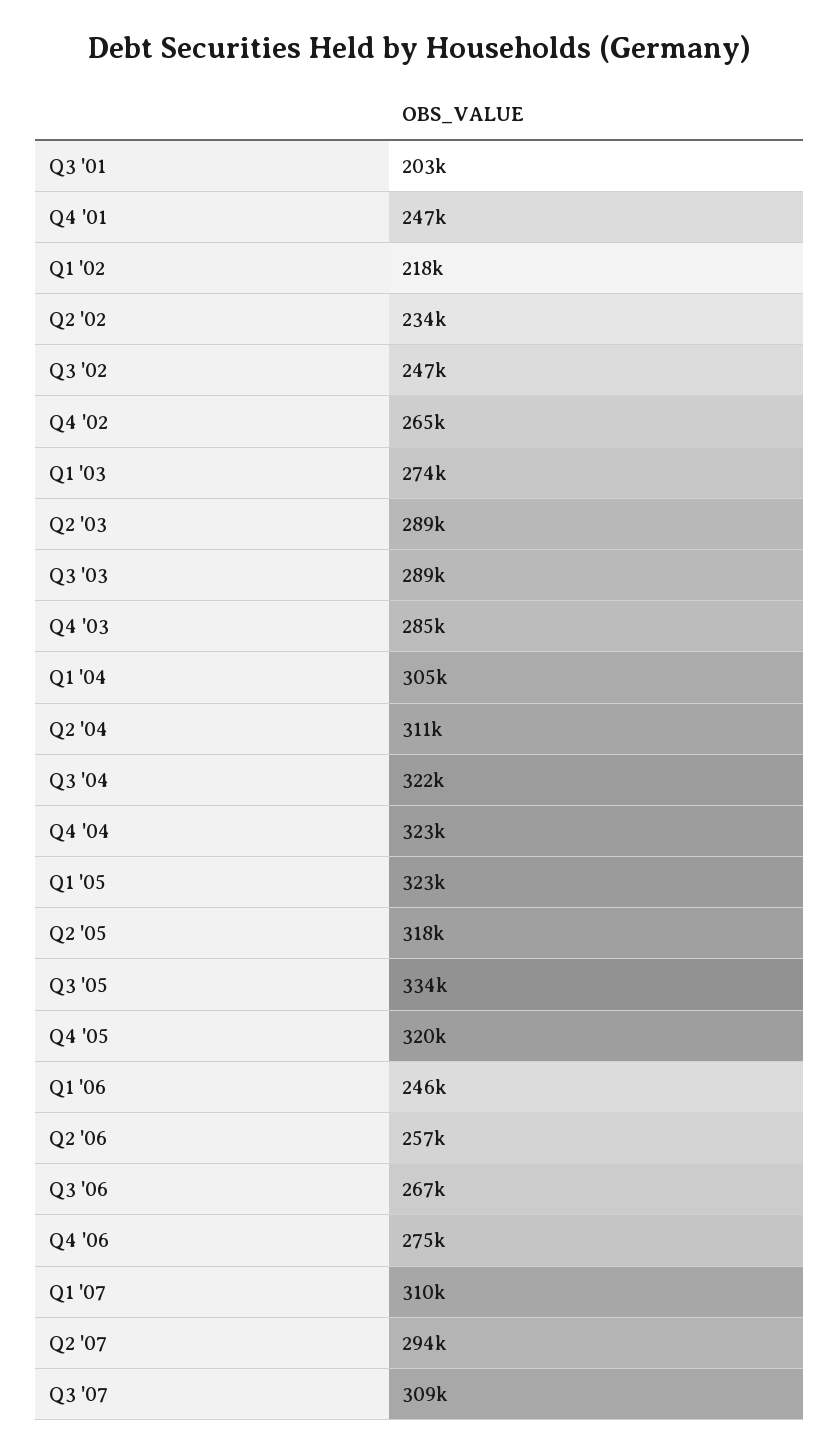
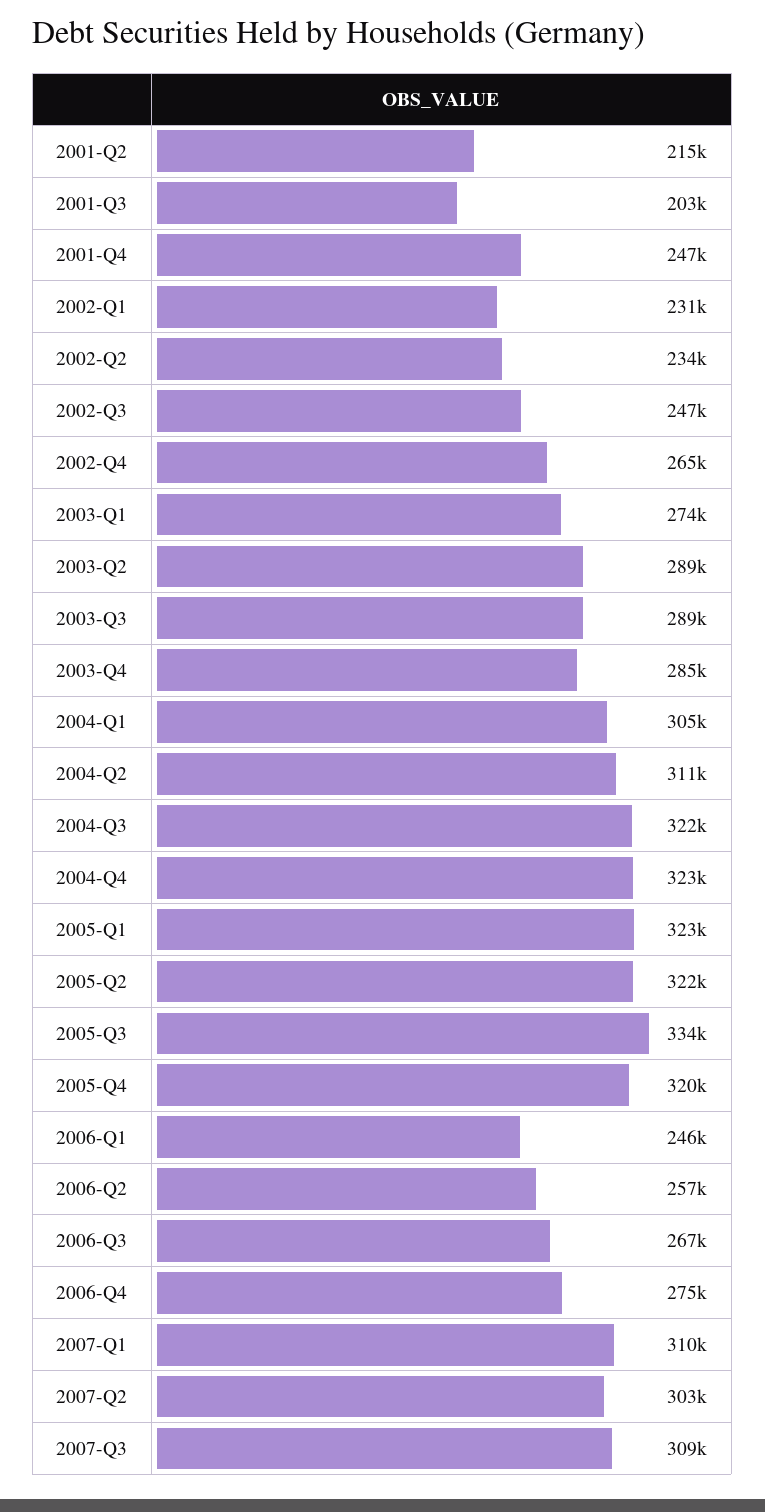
Q1 '02: 218000 -> 231000
Q2 '05: 318000 -> 322000
Q2 '07: 294000 -> 303000
2001-Q2: none -> 215000

